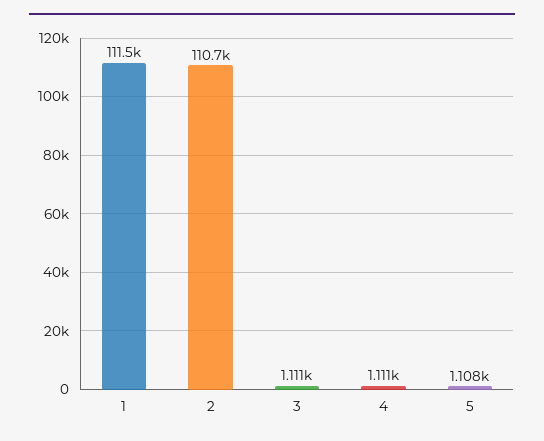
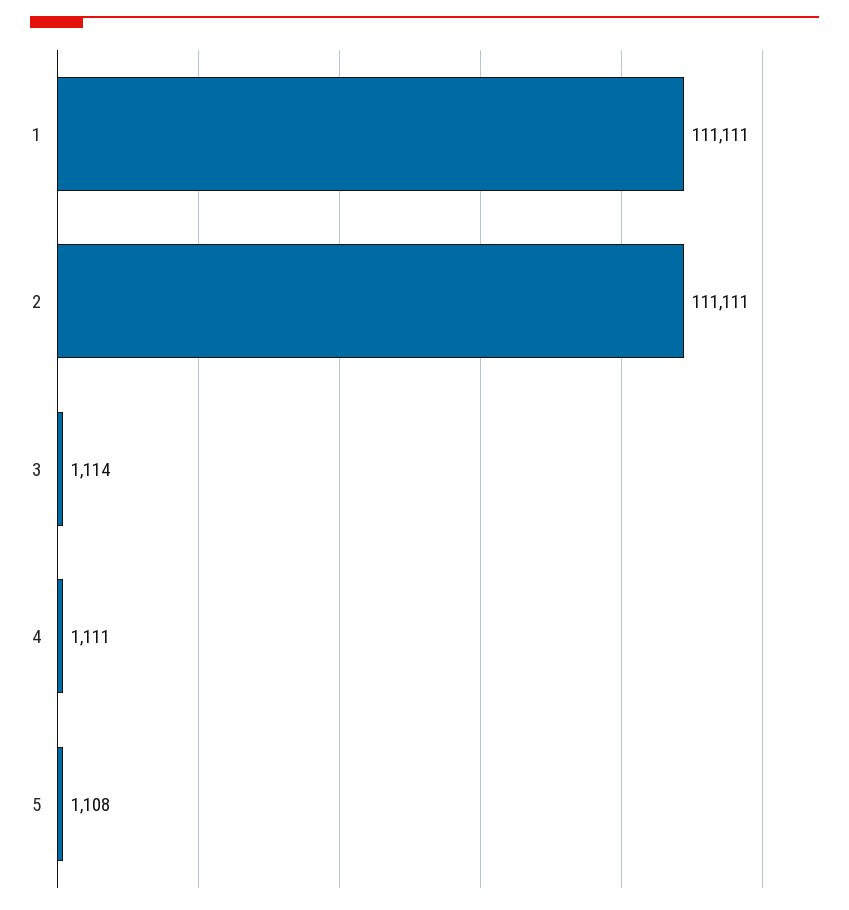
1: 111500 -> 111111
2: 110700 -> 111111
3: 1111 -> 1114

